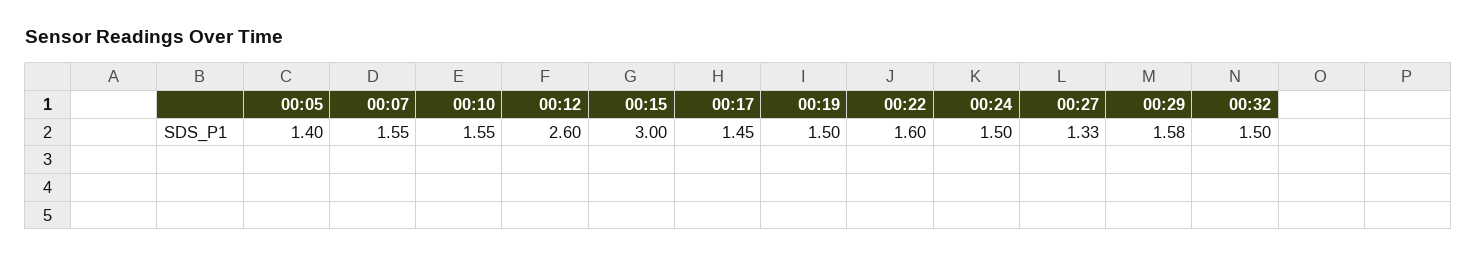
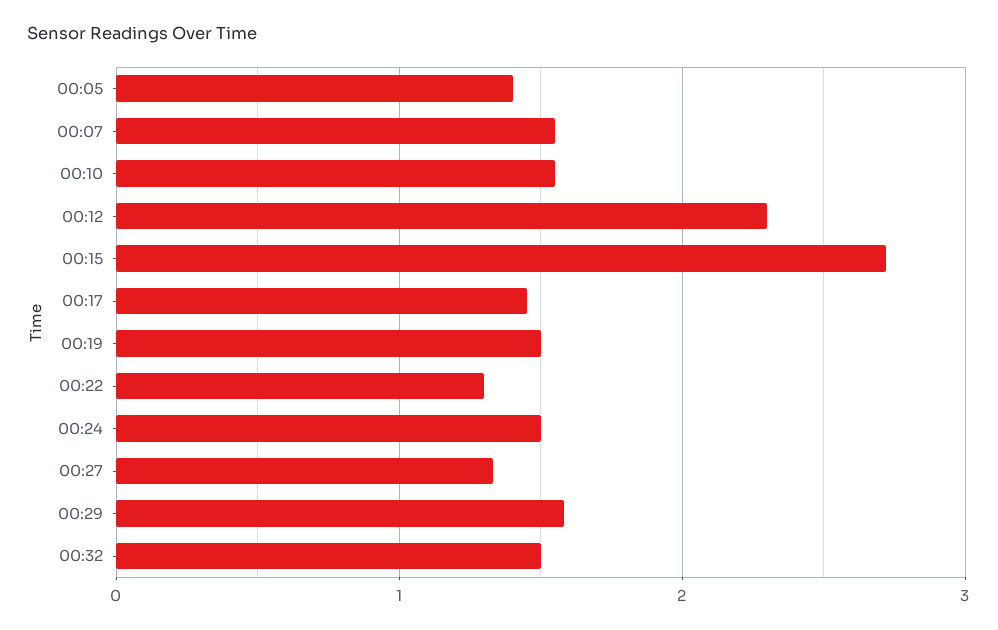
00:12: 2.6 -> 2.3
00:15: 3 -> 2.7
00:22: 1.6 -> 1.3

